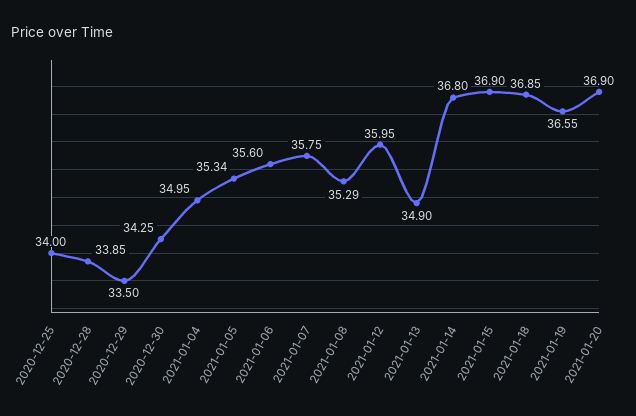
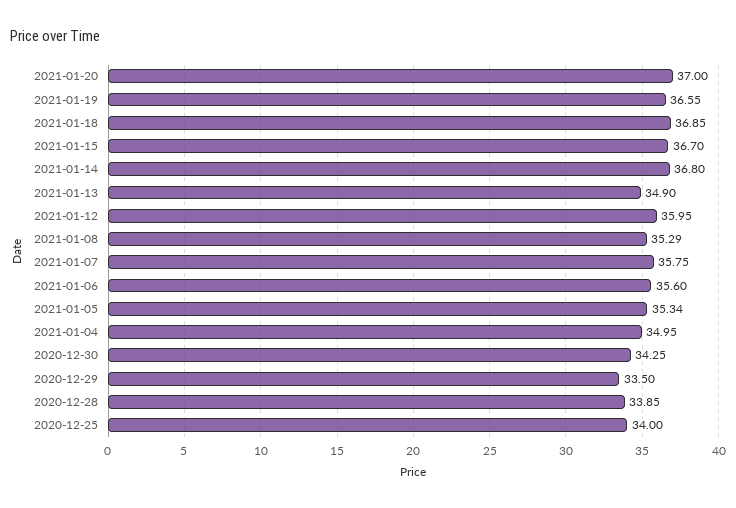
2021-01-15: 36.9 -> 36.7
2021-01-20: 36.9 -> 37

